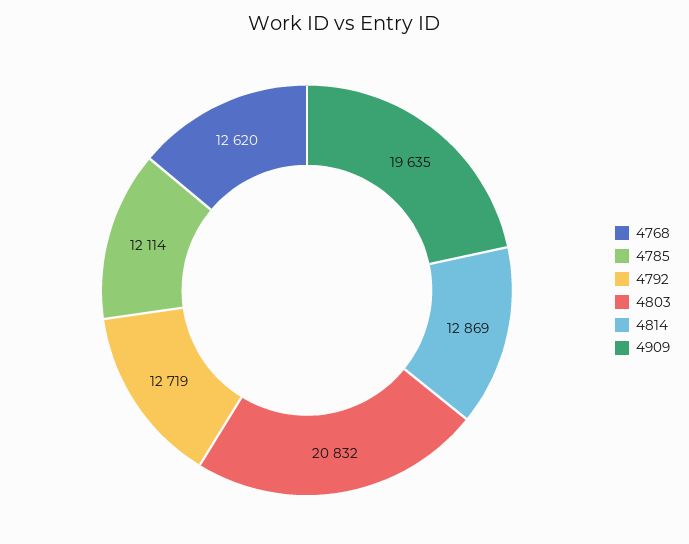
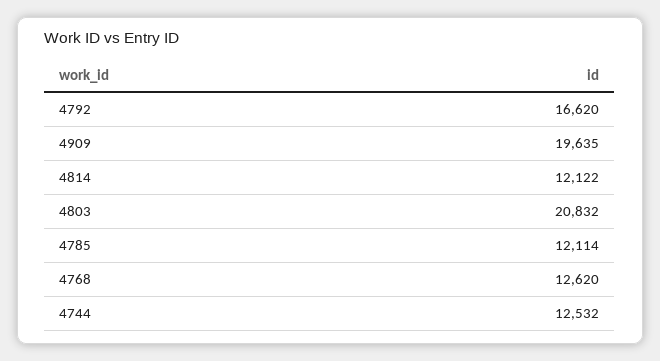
4792: 12719 -> 16620
4814: 12869 -> 12122
4744: none -> 12532

